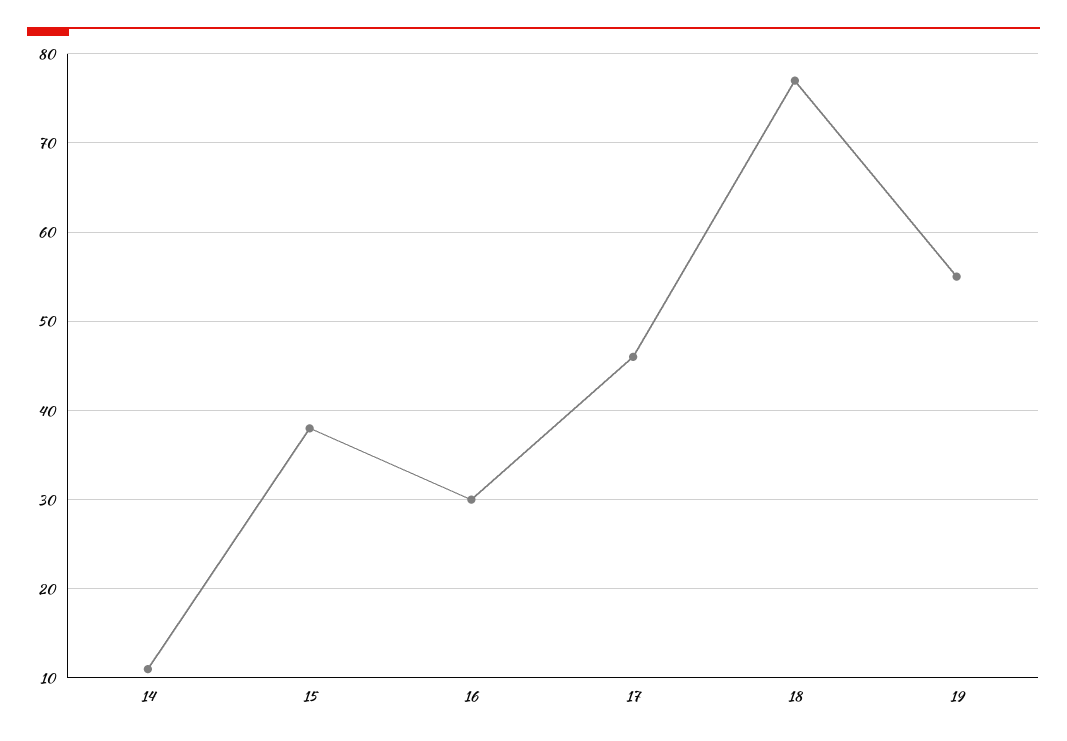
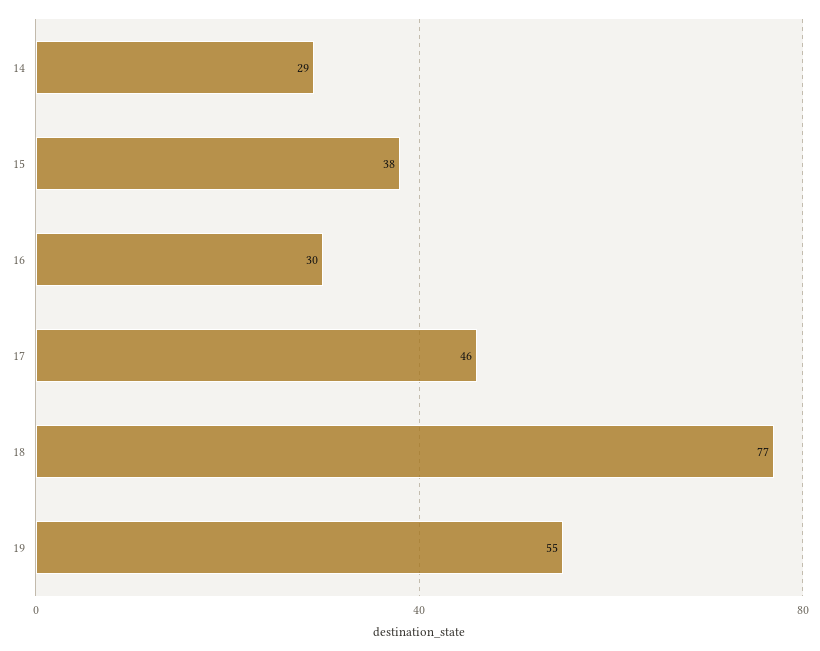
14: 11 -> 29

